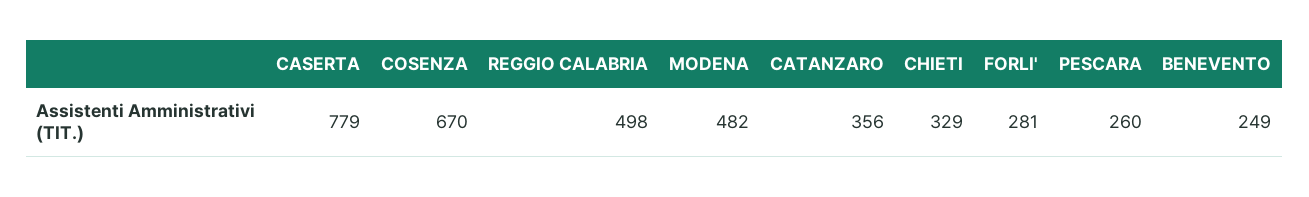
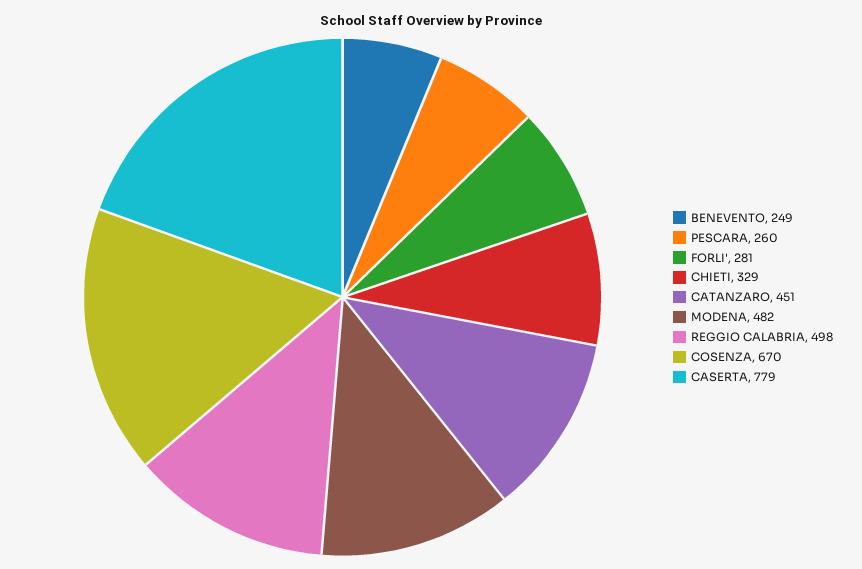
CATANZARO: 356 -> 451

